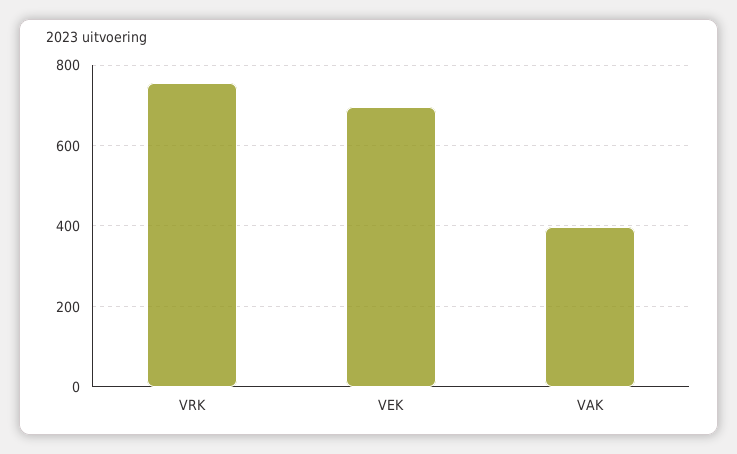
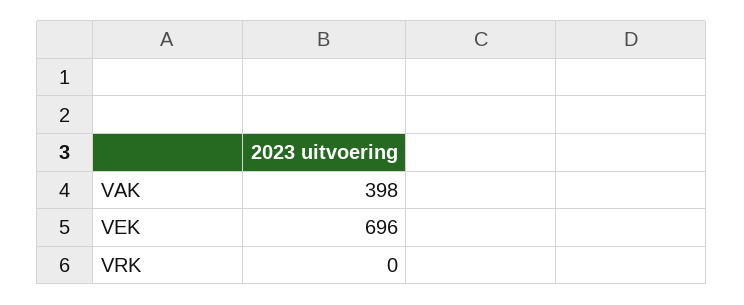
VRK: 760 -> 0

